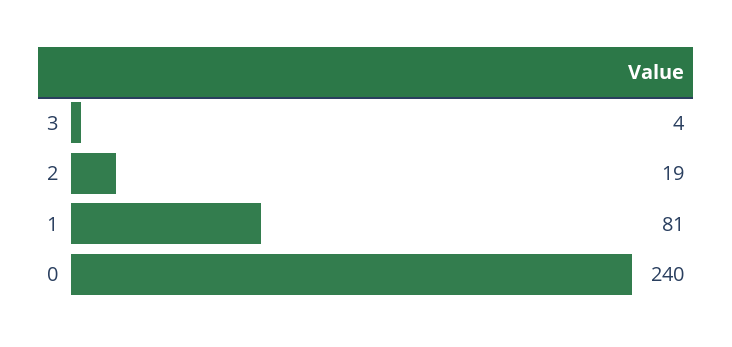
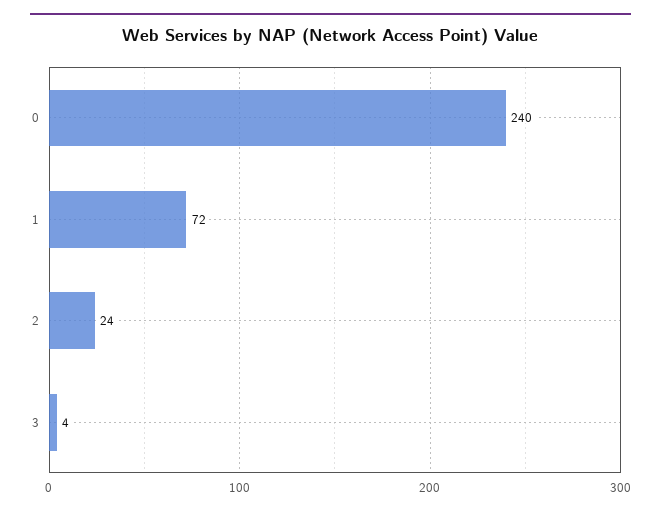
2: 19 -> 24
1: 81 -> 72

